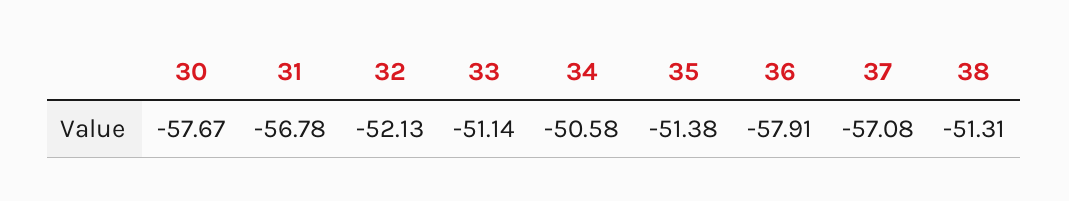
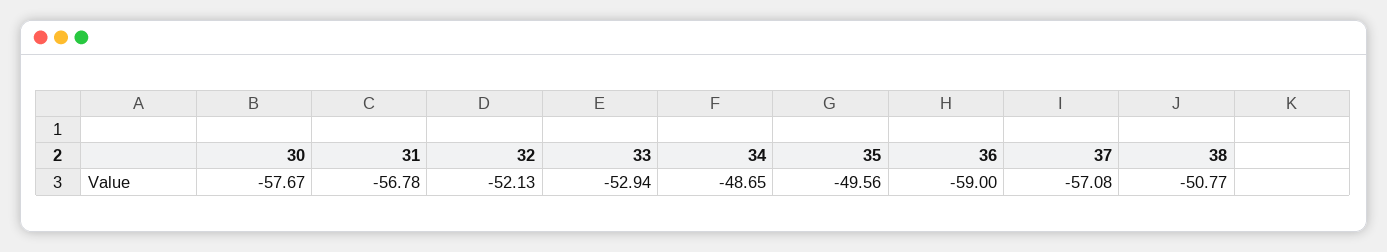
33: -51.14 -> -52.94
34: -50.58 -> -48.65
35: -51.38 -> -49.56
36: -57.91 -> -59
38: -51.31 -> -50.77

